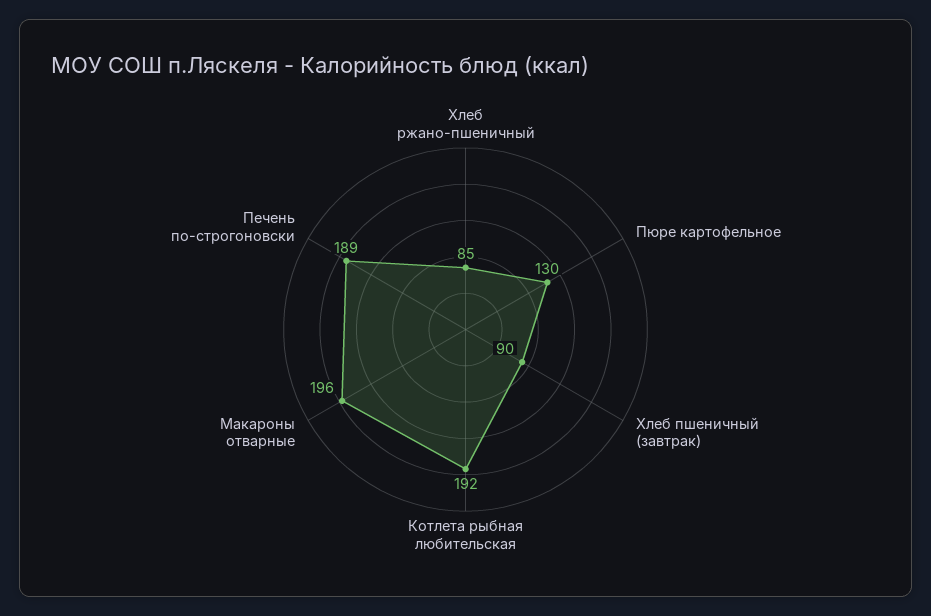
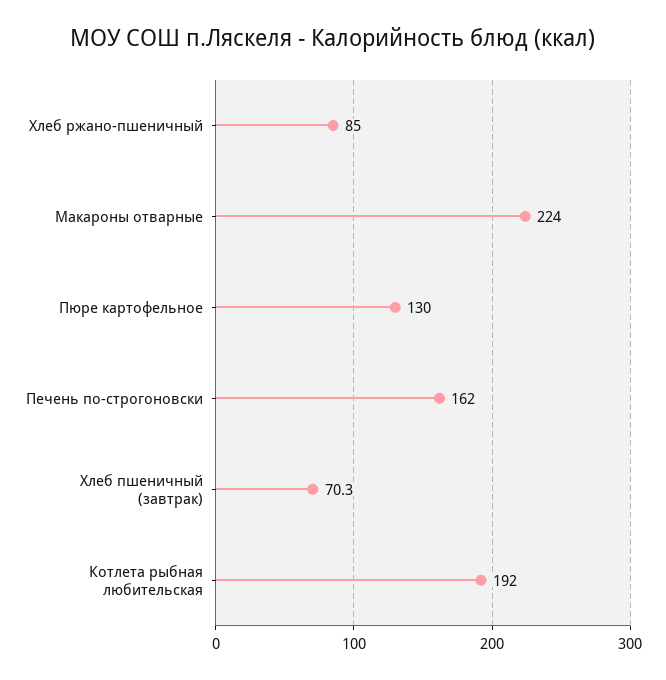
Хлеб пшеничный (завтрак): 90 -> 70.3
Макароны отварные: 196 -> 224
Печень по-строгоновски: 189 -> 162

